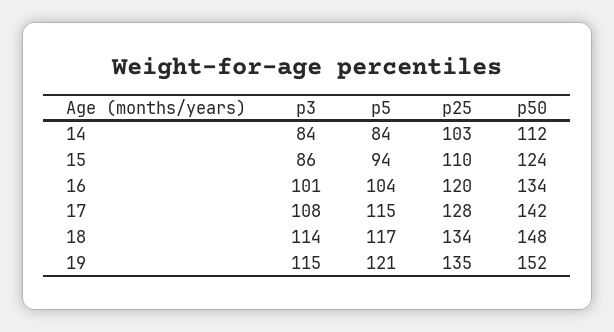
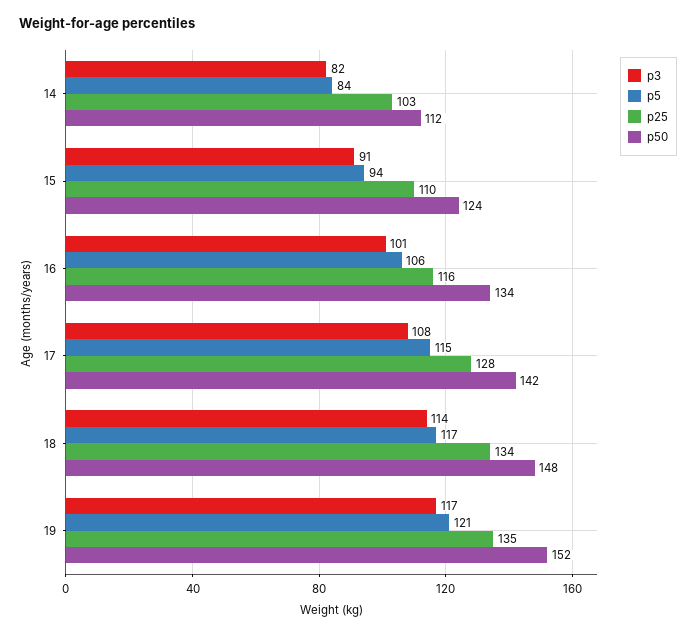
p3, 14: 84 -> 82
p3, 15: 86 -> 91
p5, 16: 104 -> 106
p25, 16: 120 -> 116
p3, 19: 115 -> 117

